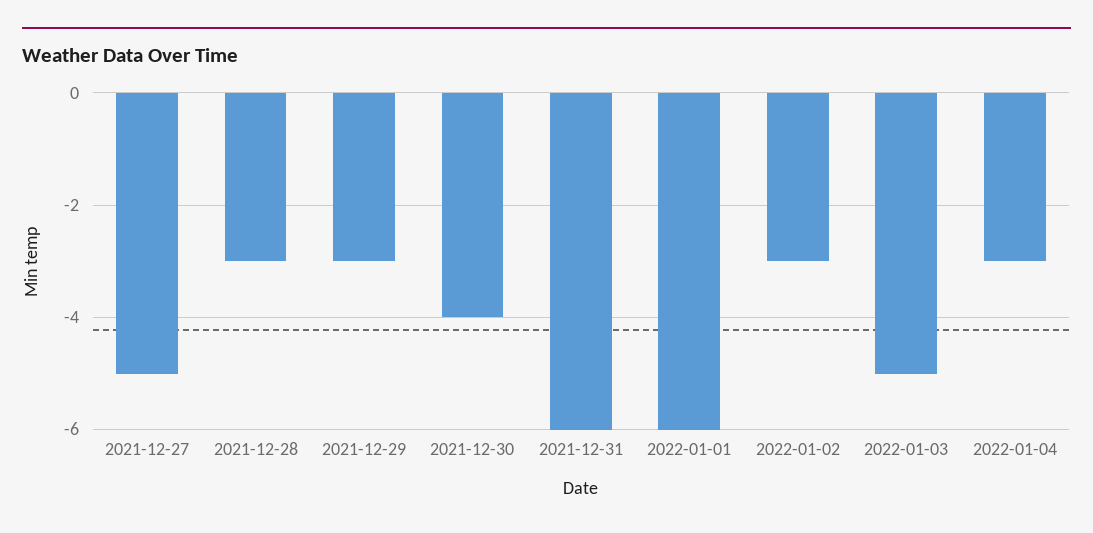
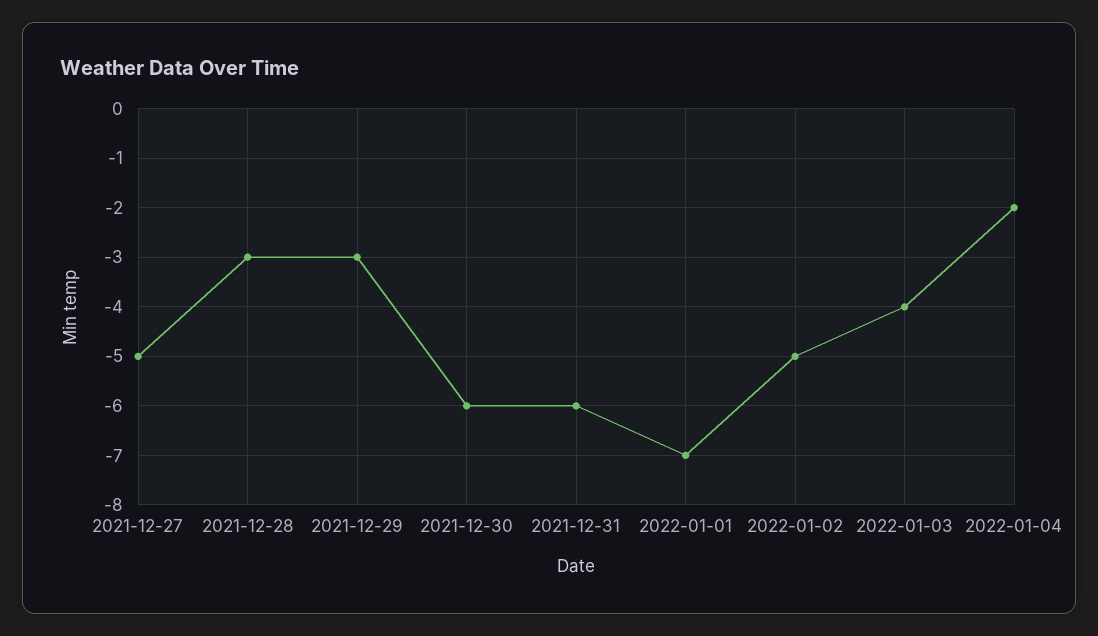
2021-12-30: -4 -> -6
2022-01-01: -6 -> -7
2022-01-02: -3 -> -5
2022-01-03: -5 -> -4
2022-01-04: -3 -> -2

